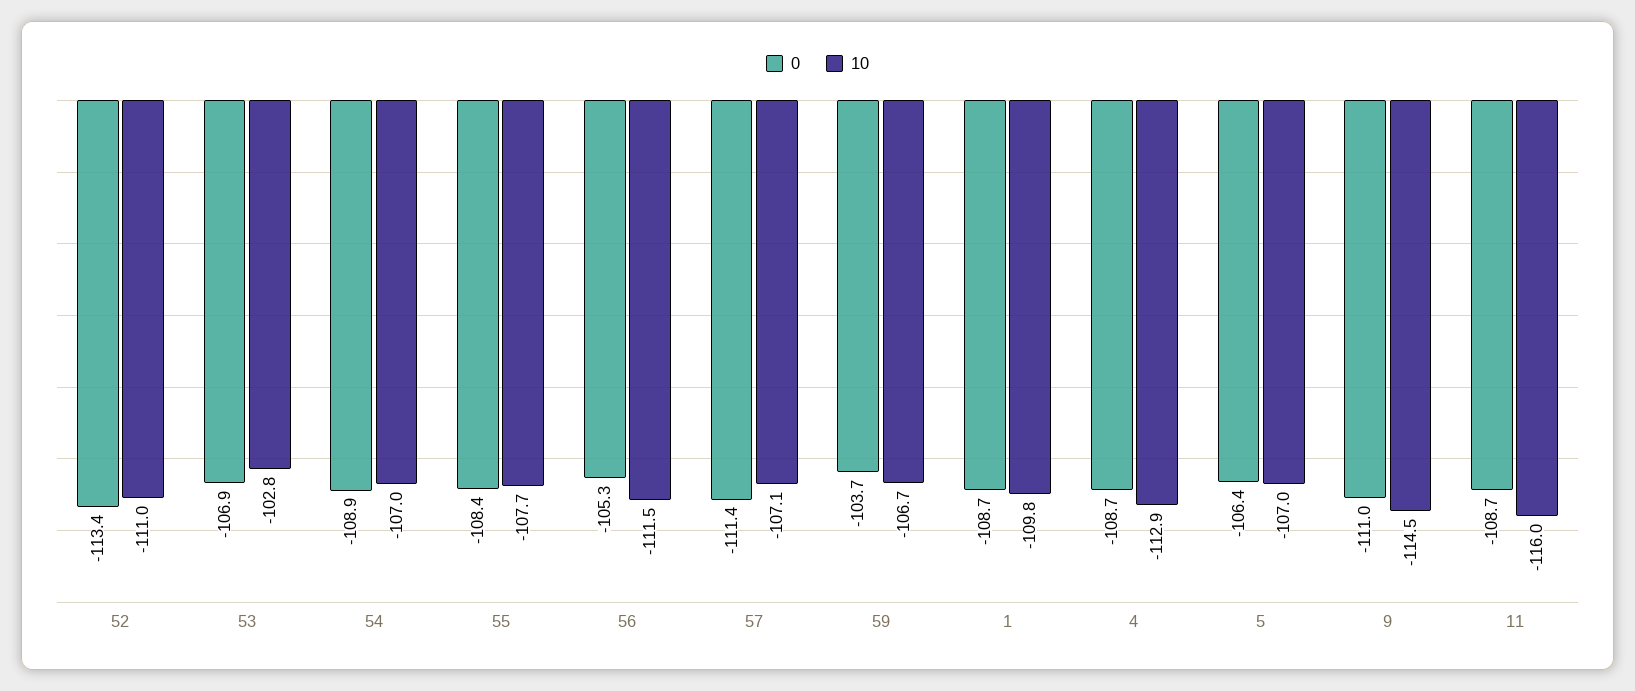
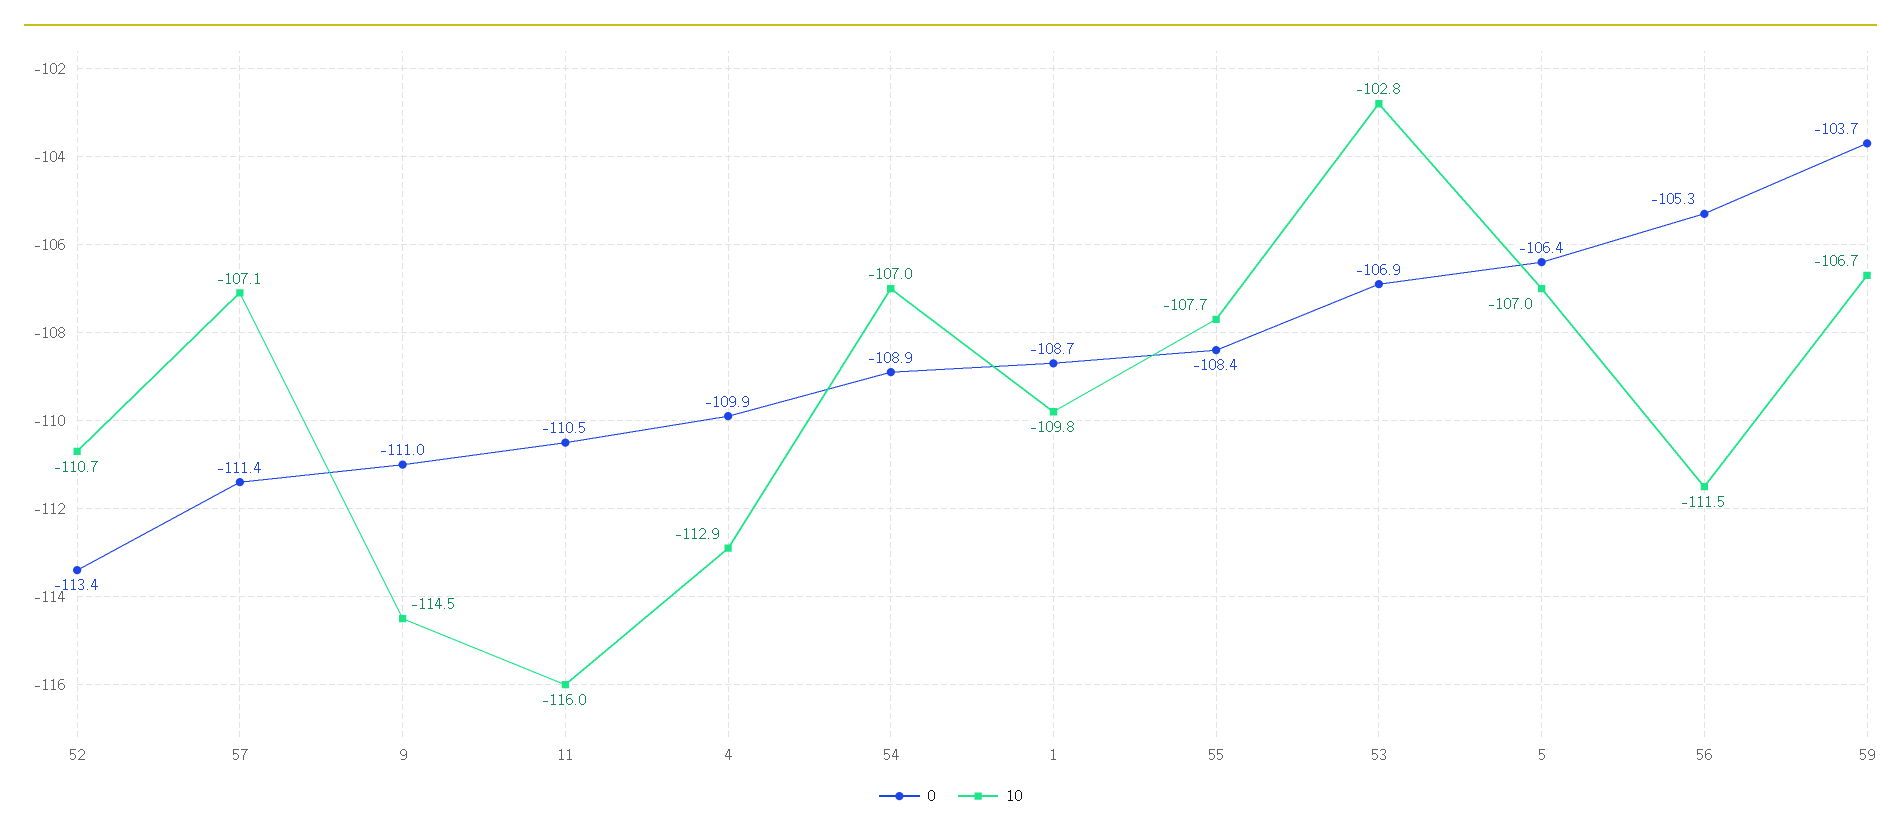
10, 52: -111 -> -110.7
0, 4: -108.7 -> -109.9
0, 11: -108.7 -> -110.5

